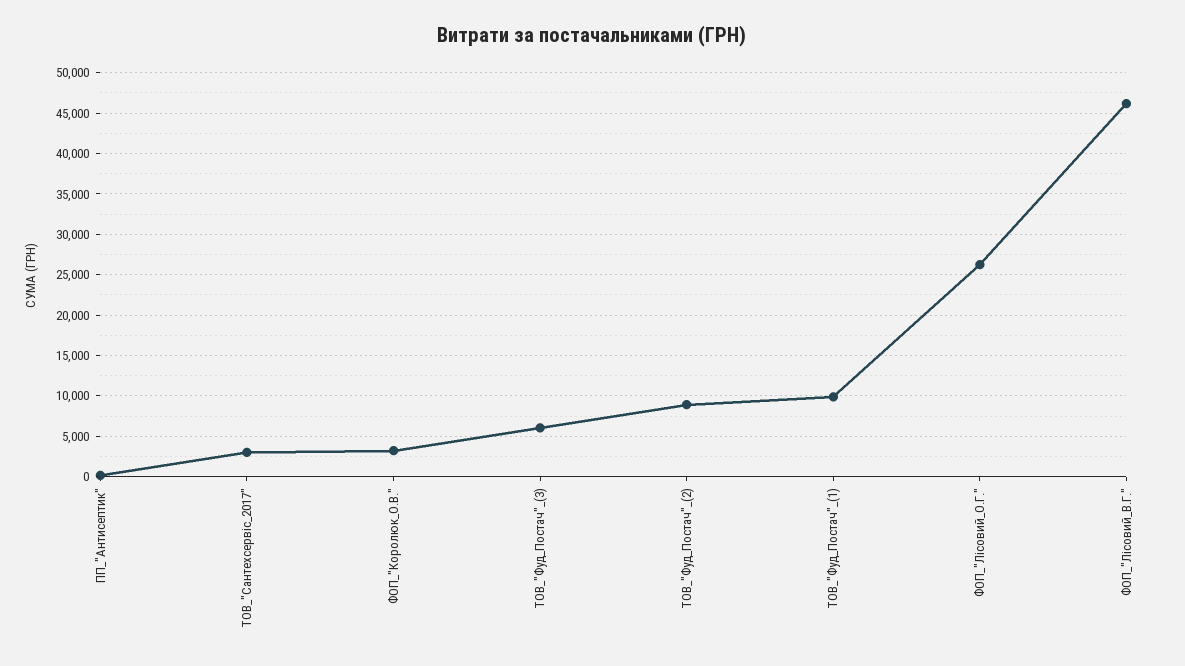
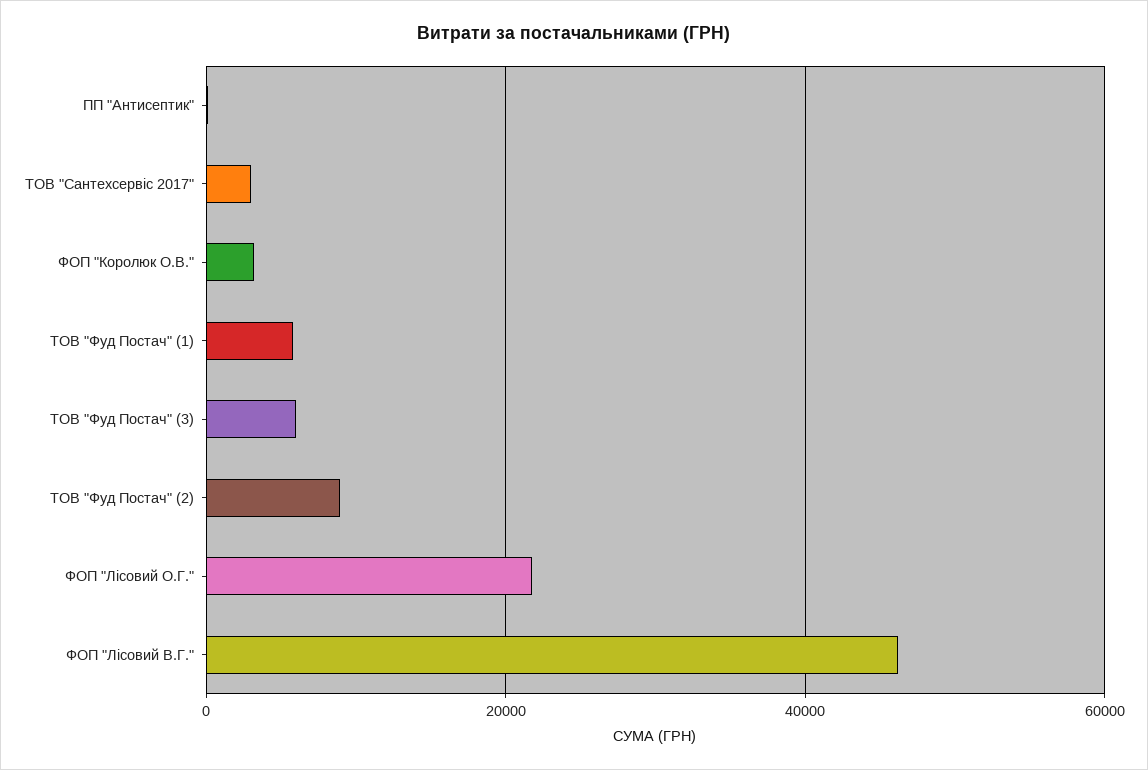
ТОВ_"Фуд_Постач"_(1): 10000 -> 6000
ФОП_"Лісовий_О.Г.": 26000 -> 22000

